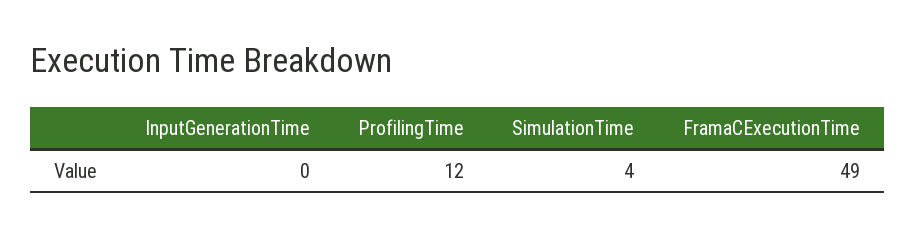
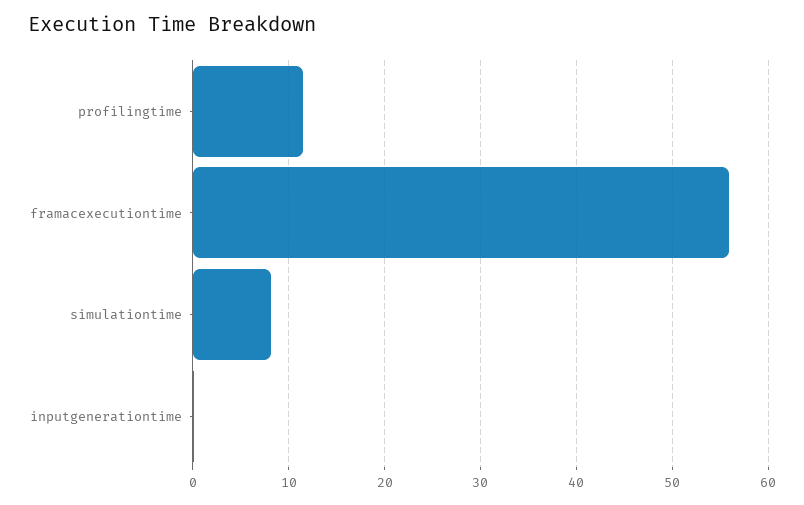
SimulationTime: 4 -> 8
FramaCExecutionTime: 49 -> 56

